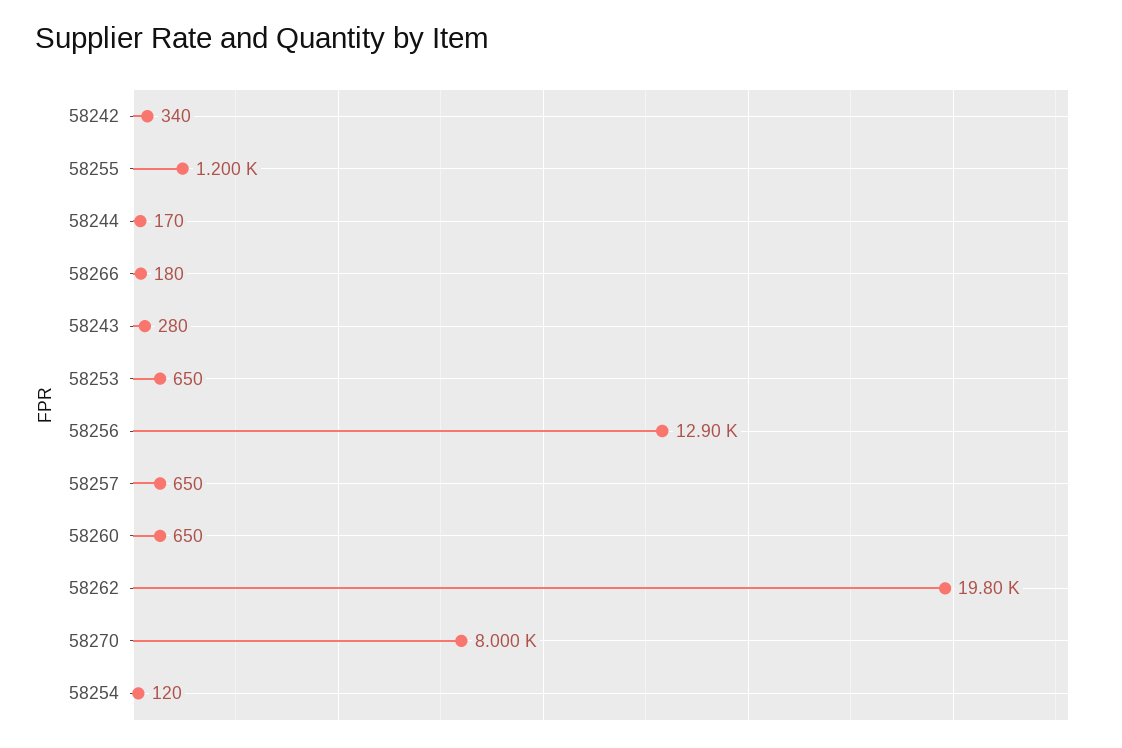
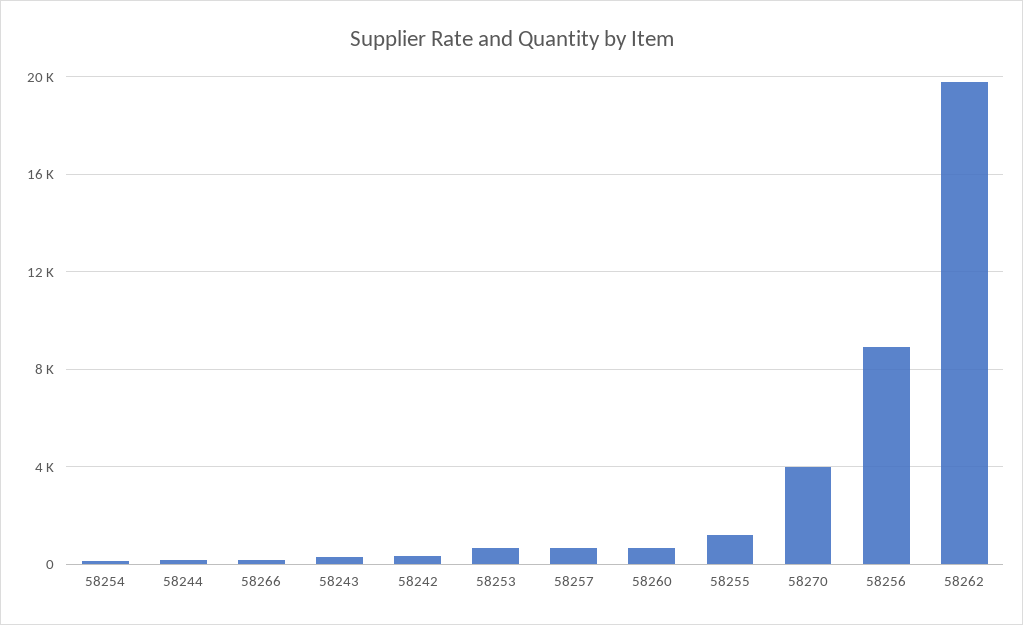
58256: 12900 -> 9000
58270: 8000 -> 4000

